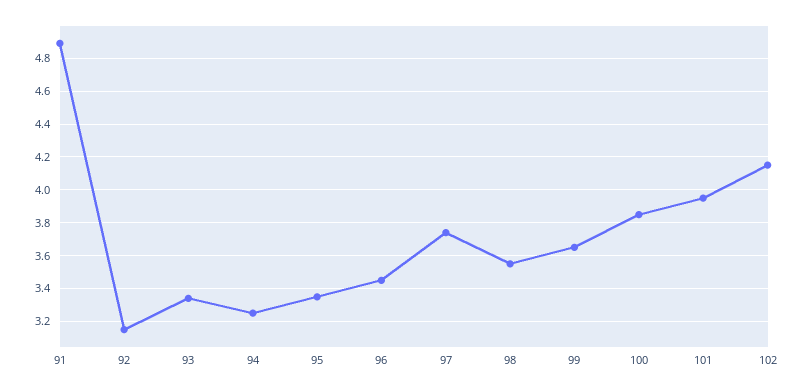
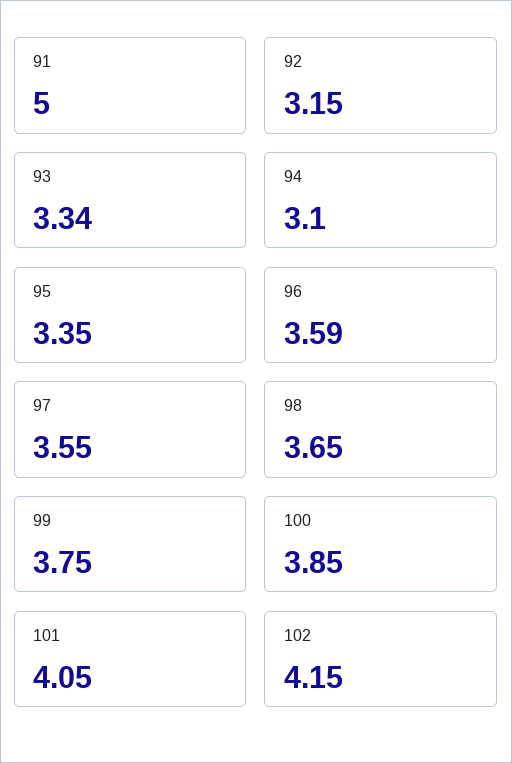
91: 4.9 -> 5
94: 3.25 -> 3.1
96: 3.45 -> 3.59
97: 3.75 -> 3.55
98: 3.55 -> 3.65
99: 3.65 -> 3.75
101: 3.95 -> 4.05

